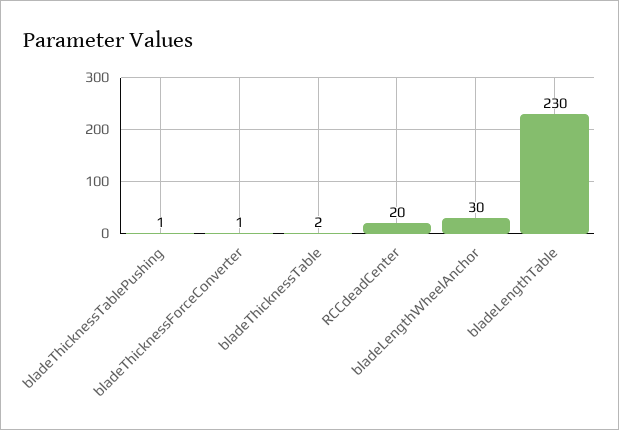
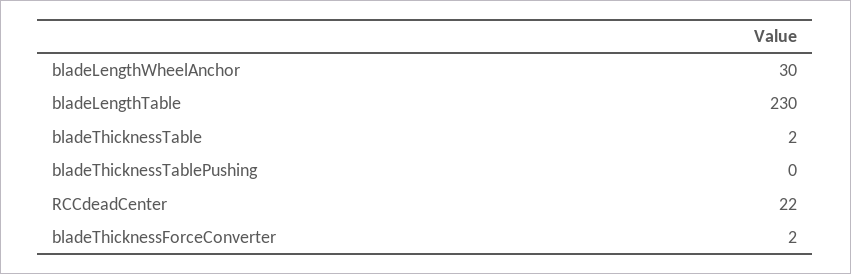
bladeThicknessTablePushing: 1 -> 0
bladeThicknessForceConverter: 1 -> 2
RCCdeadCenter: 20 -> 22

